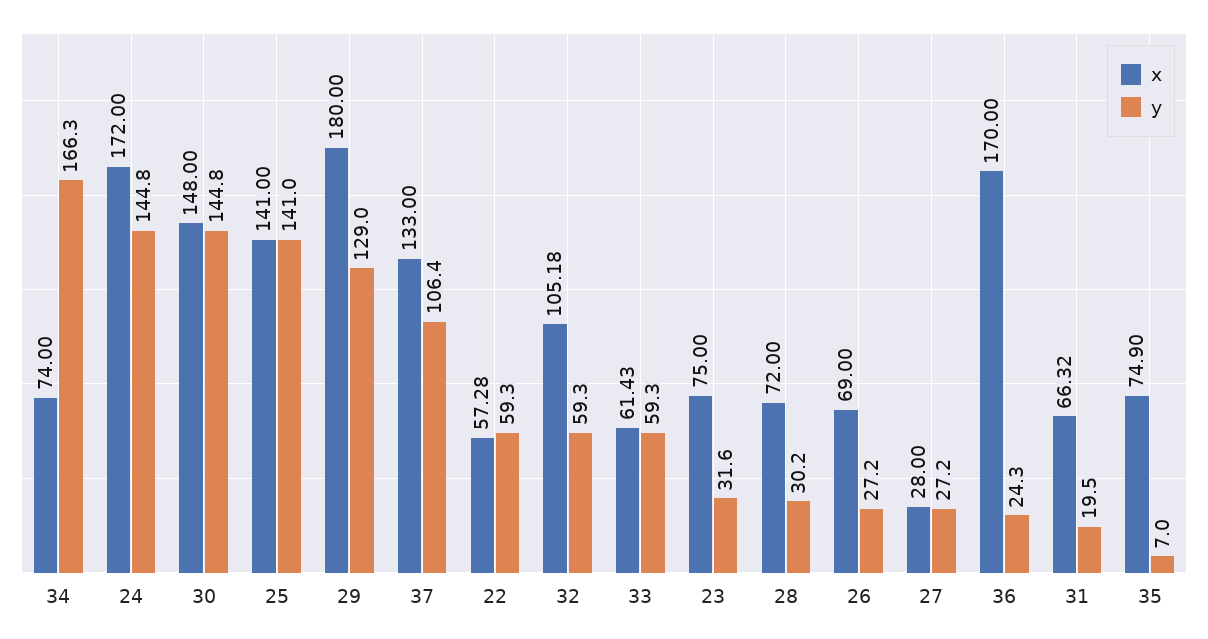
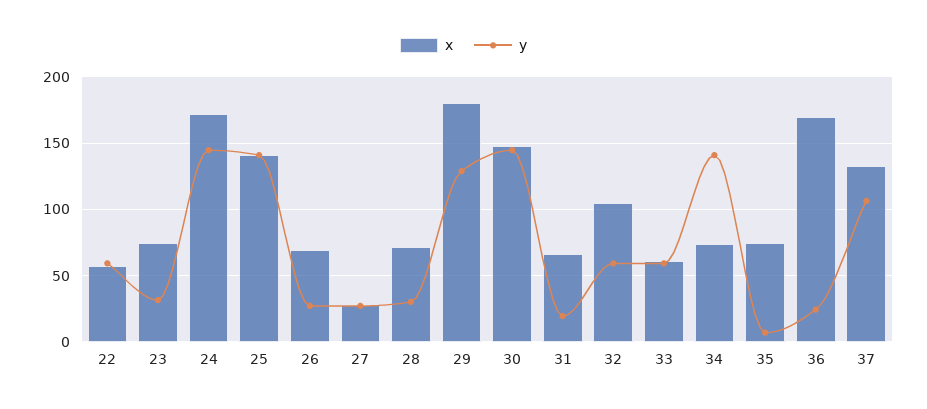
y, 34: 166.3 -> 140

